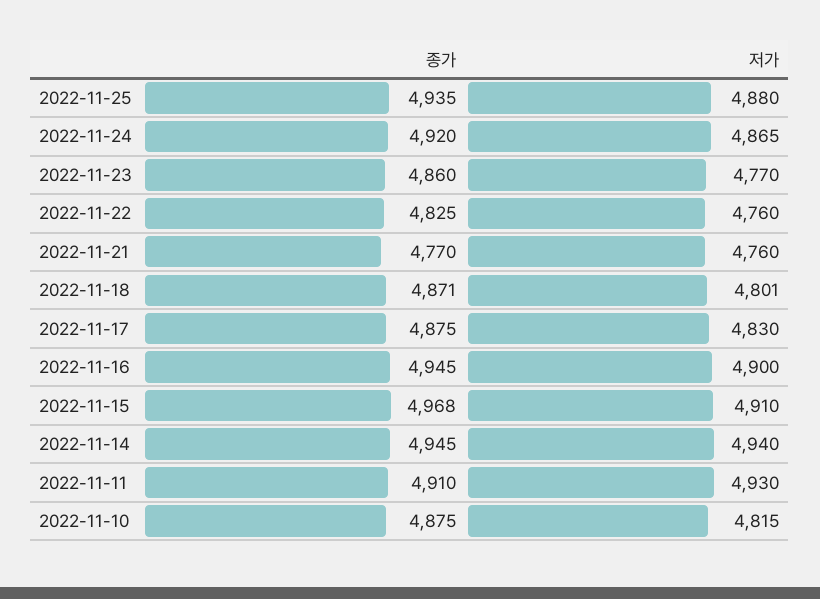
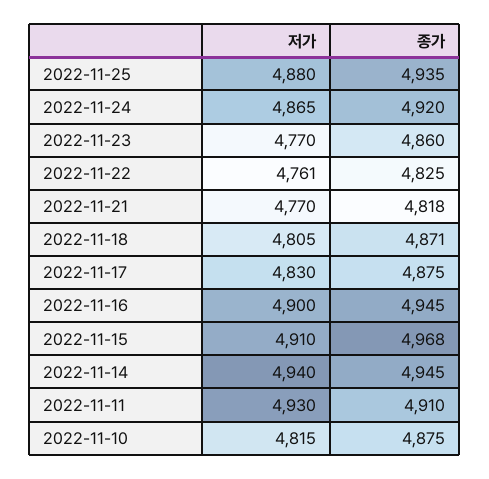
저가, 2022-11-22: 4760 -> 4761
종가, 2022-11-21: 4770 -> 4818
저가, 2022-11-21: 4760 -> 4770
저가, 2022-11-18: 4801 -> 4805

